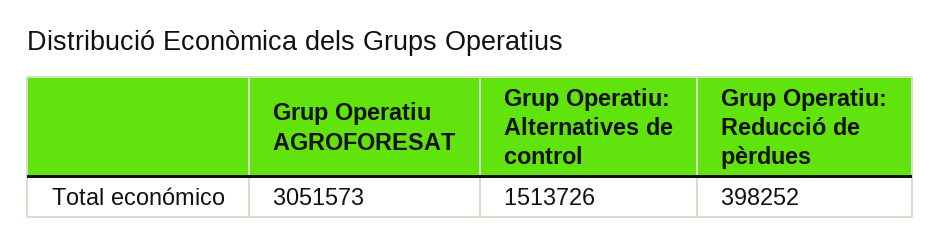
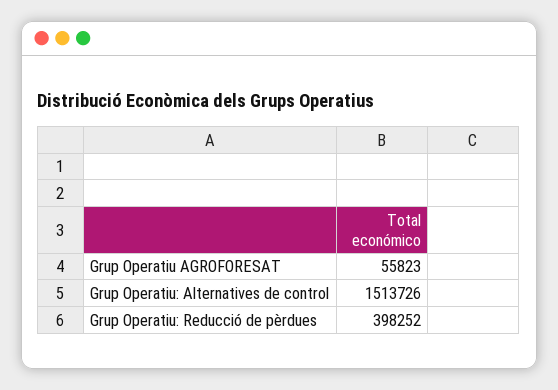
Grup Operatiu AGROFORESAT: 3051573 -> 55823

